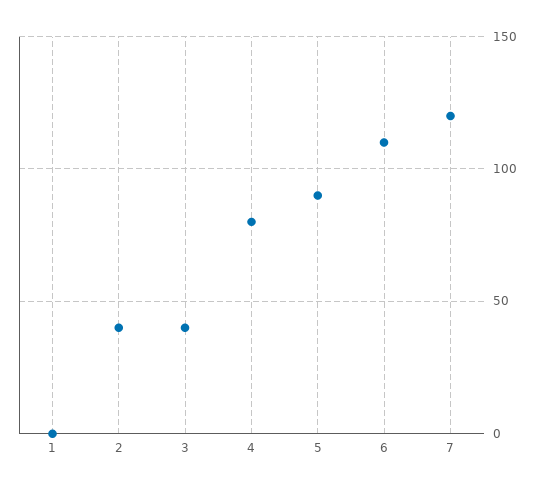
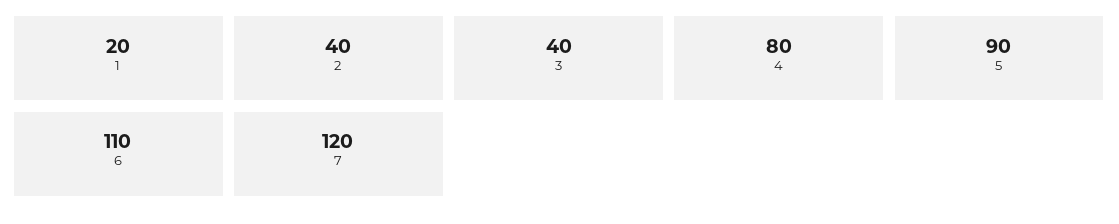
1: 0 -> 20

